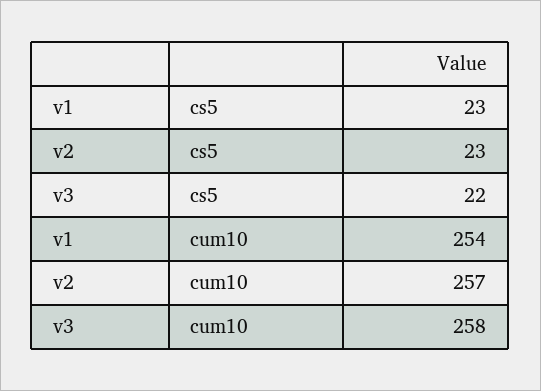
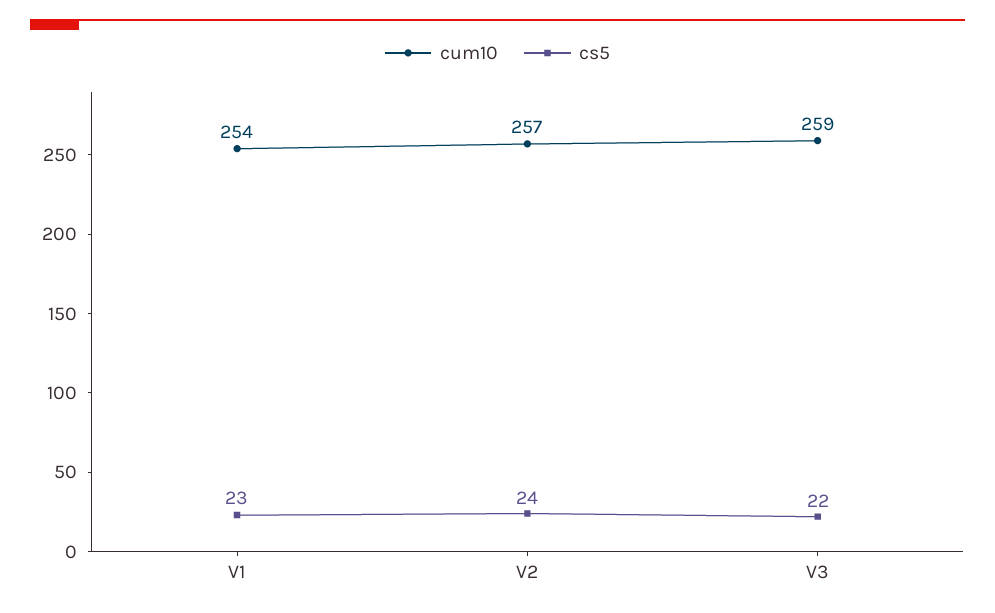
cs5, v2: 23 -> 24
cum10, v3: 258 -> 259

